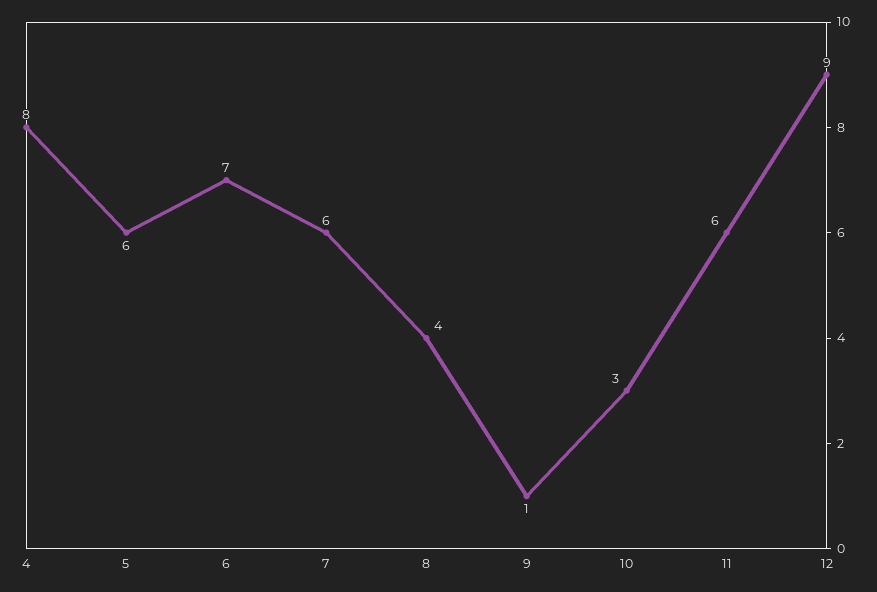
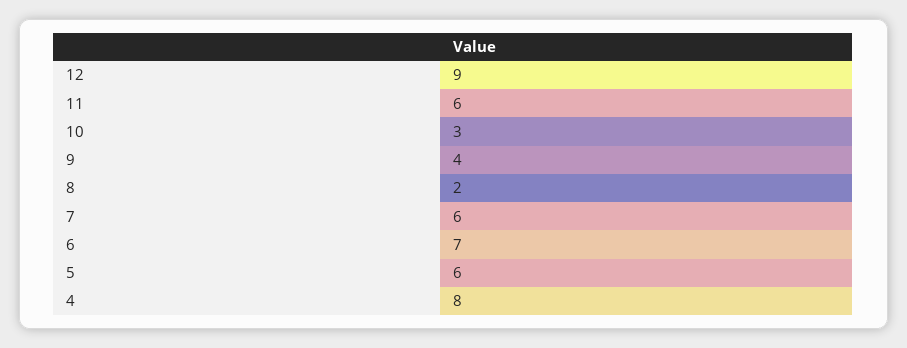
8: 4 -> 2
9: 1 -> 4

